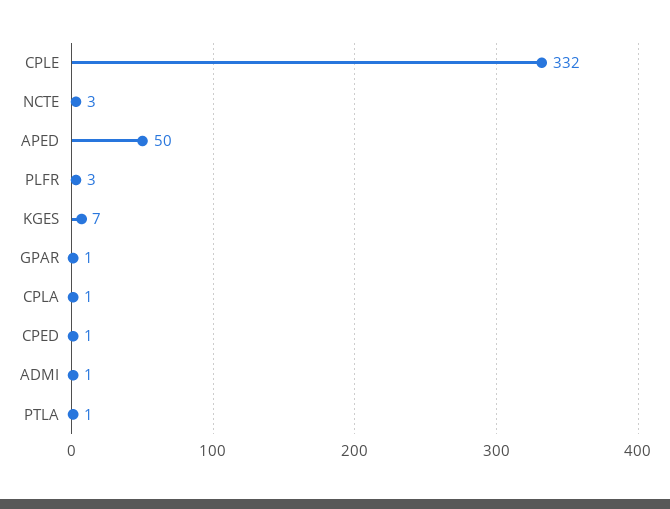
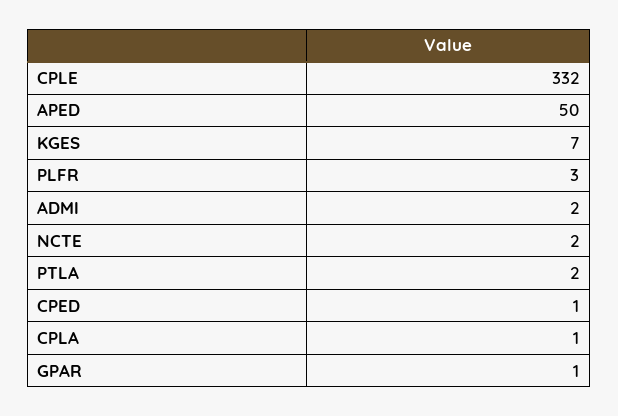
NCTE: 3 -> 2
ADMI: 1 -> 2
PTLA: 1 -> 2

